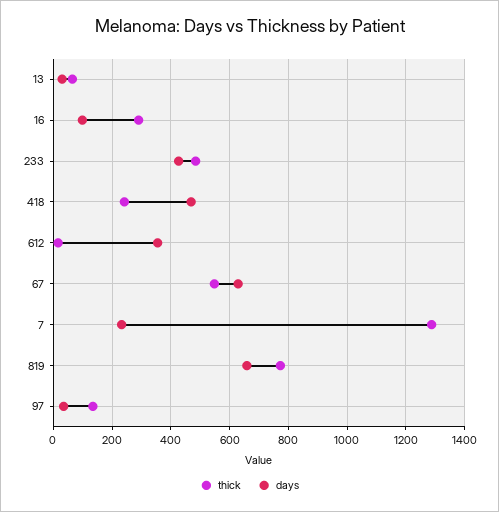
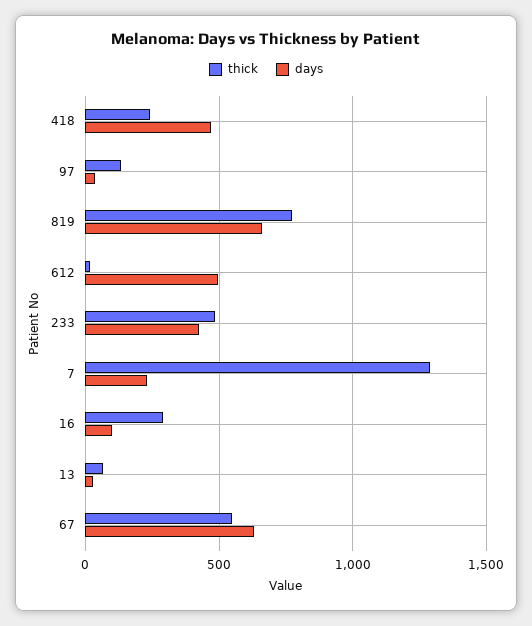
days, 612: 350 -> 500

